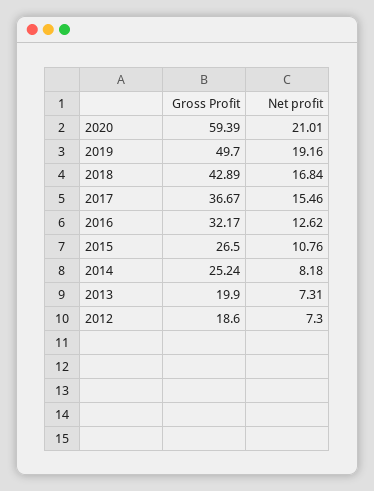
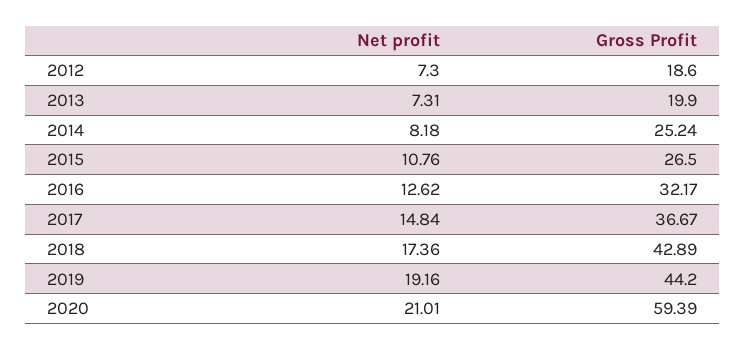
Gross Profit, 2019: 49.7 -> 44.2
Net profit, 2018: 16.84 -> 17.36
Net profit, 2017: 15.46 -> 14.84

